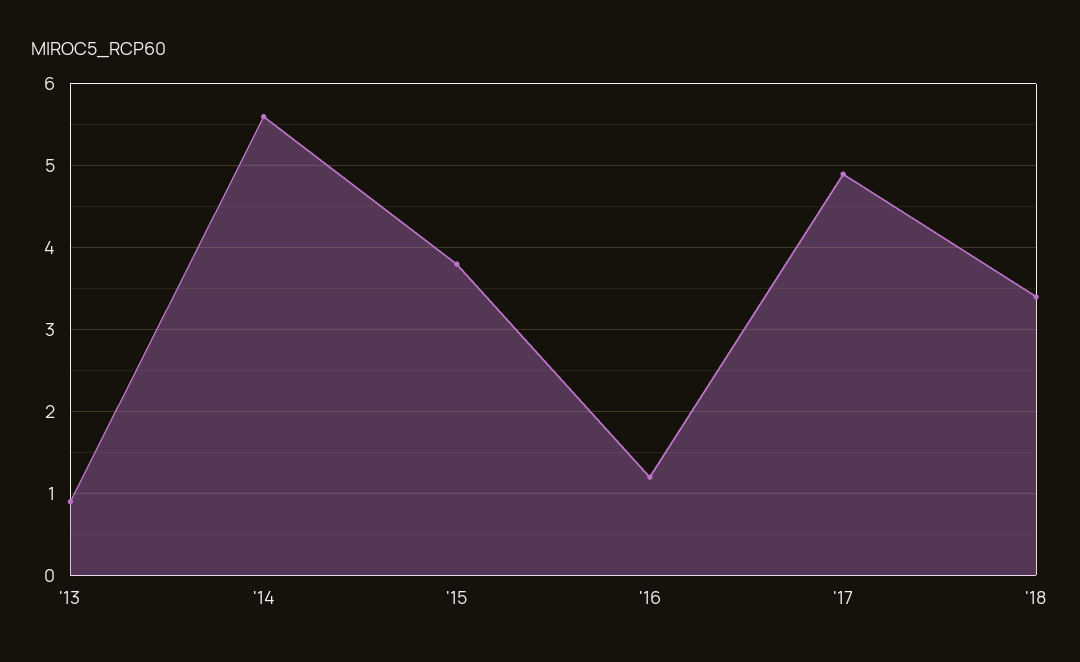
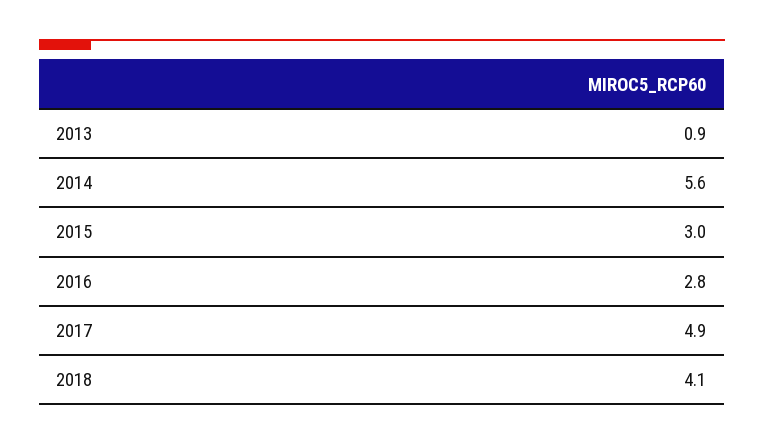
'15: 3.8 -> 3
'16: 1.2 -> 2.8
'18: 3.4 -> 4.1

